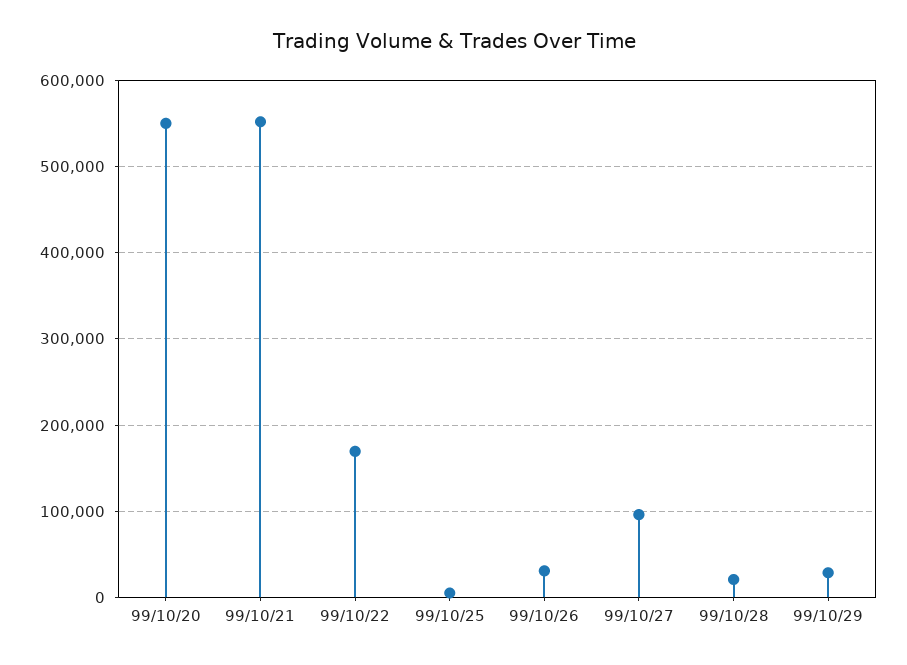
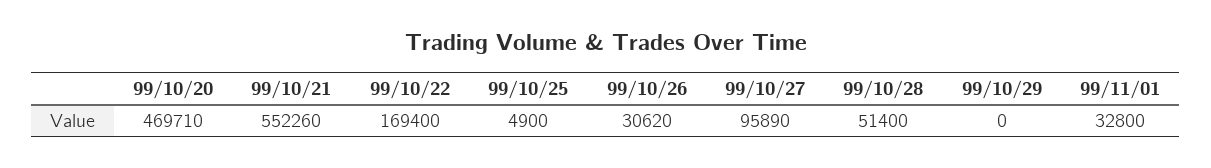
99/10/20: 550000 -> 469710
99/10/28: 20000 -> 51400
99/10/29: 30000 -> 0
99/11/01: none -> 32800

